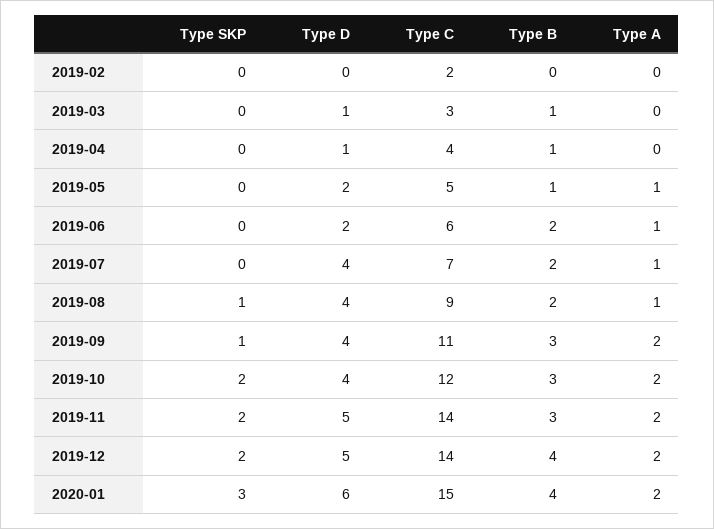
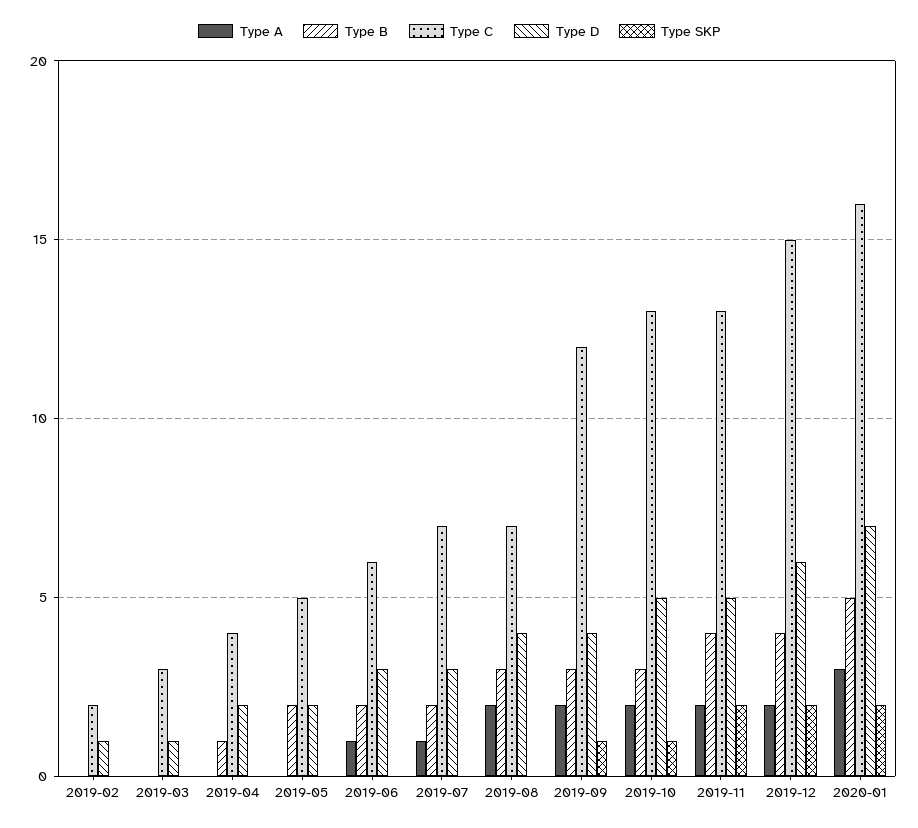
Type D, 2019-02: 0 -> 1
Type B, 2019-03: 1 -> 0
Type D, 2019-04: 1 -> 2
Type B, 2019-05: 1 -> 2
Type A, 2019-05: 1 -> 0
Type D, 2019-06: 2 -> 3
Type D, 2019-07: 4 -> 3
Type SKP, 2019-08: 1 -> 0
Type C, 2019-08: 9 -> 7
Type B, 2019-08: 2 -> 3
Type A, 2019-08: 1 -> 2
Type C, 2019-09: 11 -> 12
Type SKP, 2019-10: 2 -> 1
Type D, 2019-10: 4 -> 5
Type C, 2019-10: 12 -> 13
Type C, 2019-11: 14 -> 13
Type B, 2019-11: 3 -> 4
Type D, 2019-12: 5 -> 6
Type C, 2019-12: 14 -> 15
Type SKP, 2020-01: 3 -> 2
Type D, 2020-01: 6 -> 7
Type C, 2020-01: 15 -> 16
Type B, 2020-01: 4 -> 5
Type A, 2020-01: 2 -> 3

